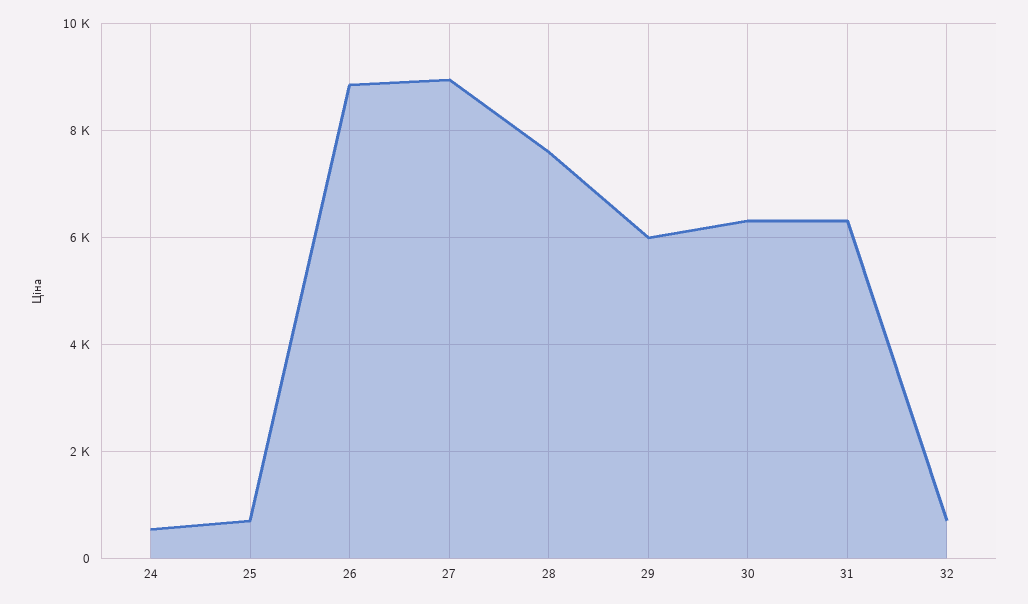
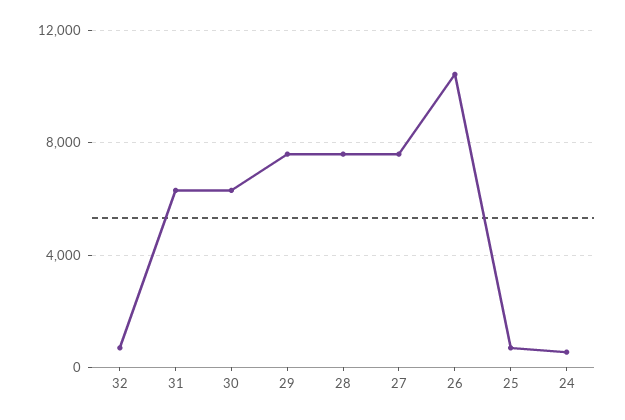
26: 8800 -> 10500
27: 9000 -> 7500
29: 6000 -> 7500

